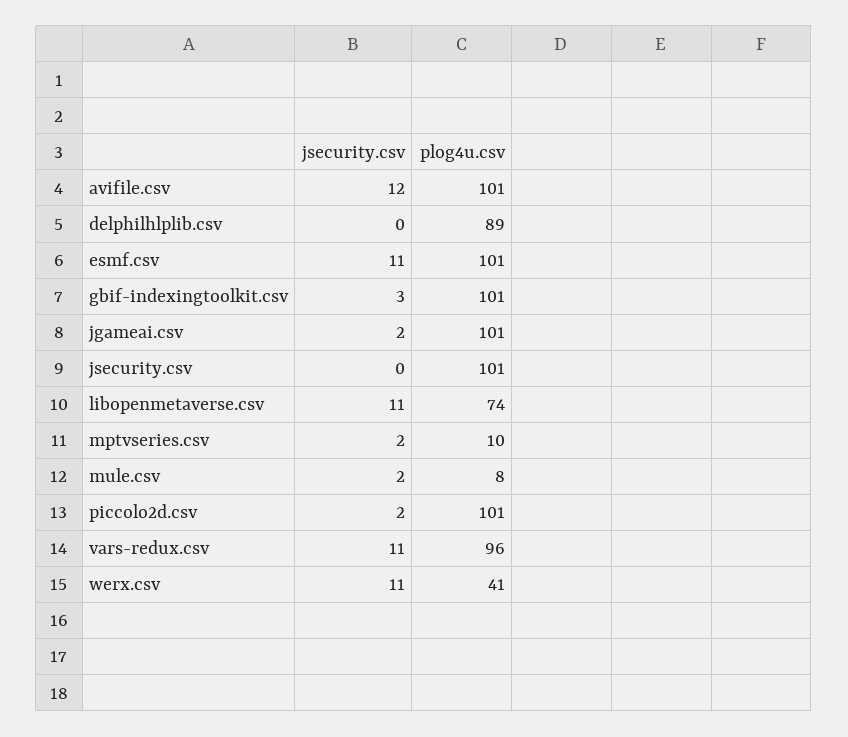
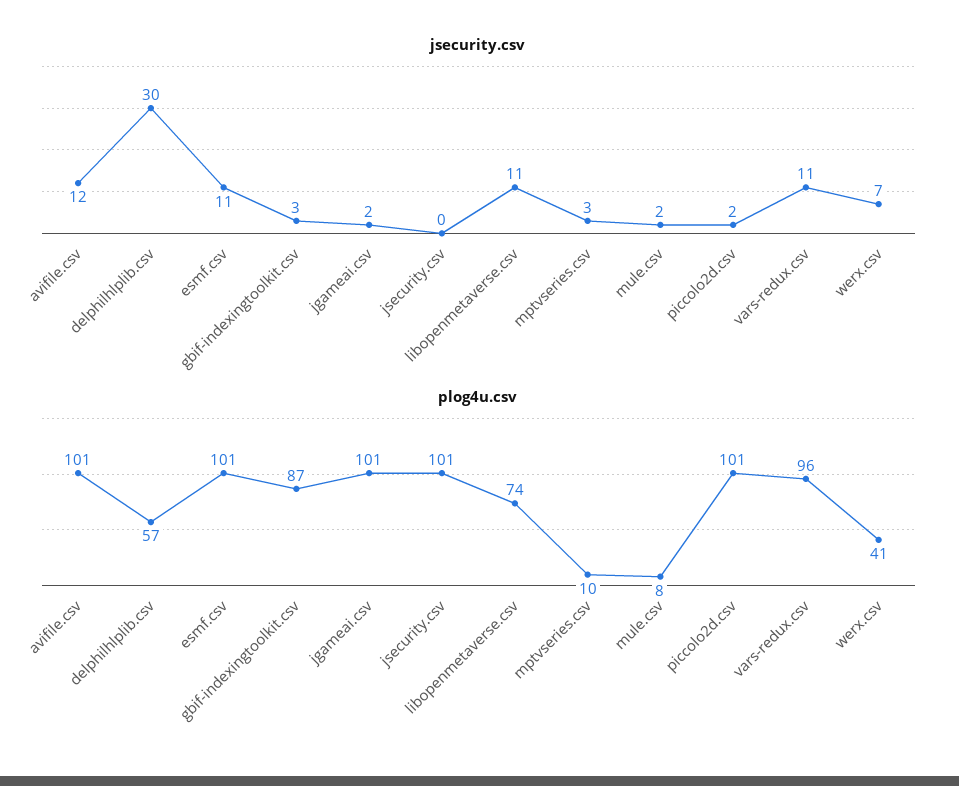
jsecurity.csv, delphilhlplib.csv: 0 -> 30
plog4u.csv, delphilhlplib.csv: 89 -> 57
plog4u.csv, gbif-indexingtoolkit.csv: 101 -> 87
jsecurity.csv, mptvseries.csv: 2 -> 3
jsecurity.csv, werx.csv: 11 -> 7

